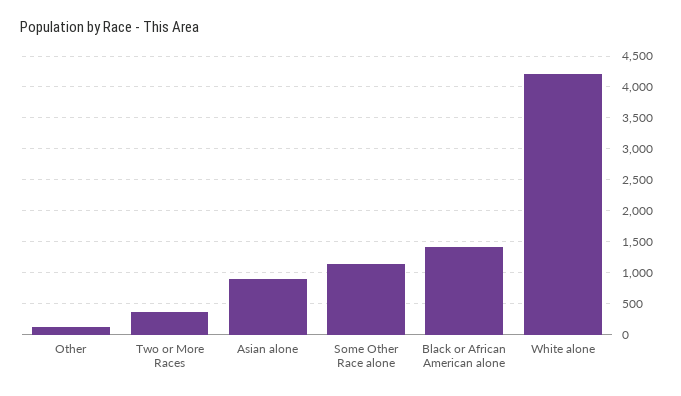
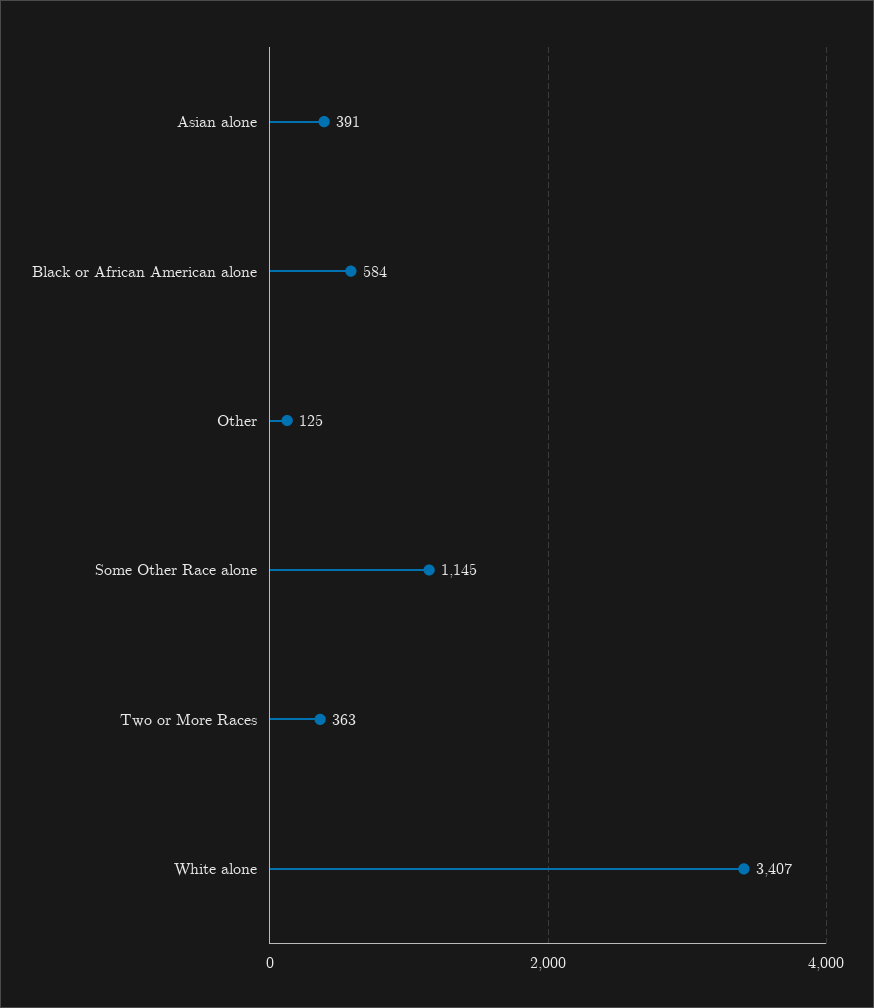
Asian alone: 900 -> 391
Black or African American alone: 1400 -> 584
White alone: 4200 -> 3407

